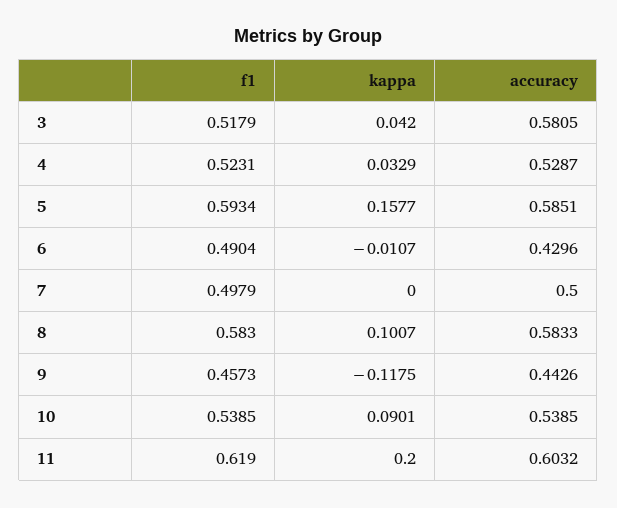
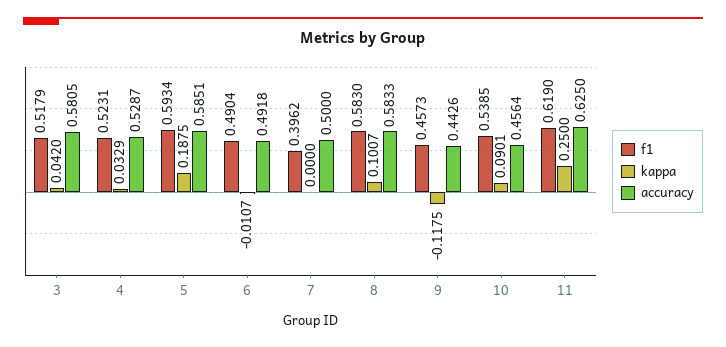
kappa, 5: 0.1577 -> 0.1875
accuracy, 6: 0.4296 -> 0.4918
f1, 7: 0.4979 -> 0.3962
accuracy, 10: 0.5385 -> 0.4564
kappa, 11: 0.2 -> 0.25
accuracy, 11: 0.6032 -> 0.625

